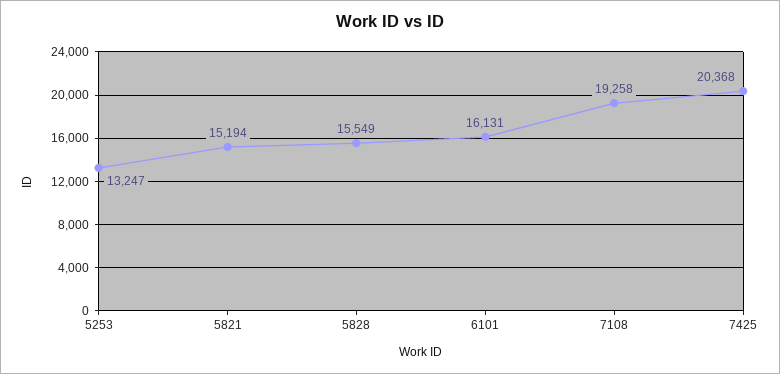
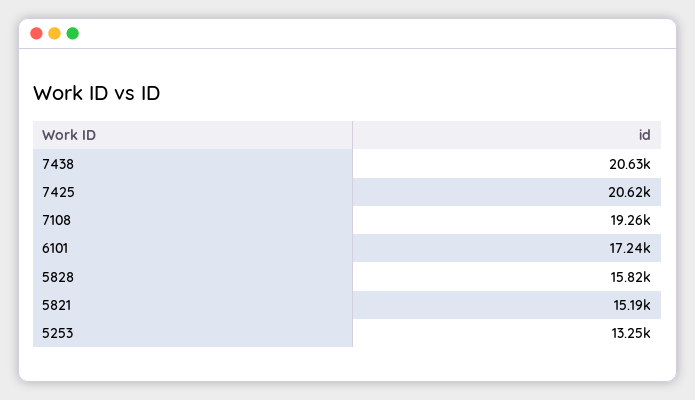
5828: 15549 -> 15820
6101: 16131 -> 17240
7425: 20368 -> 20620
7438: none -> 20630

